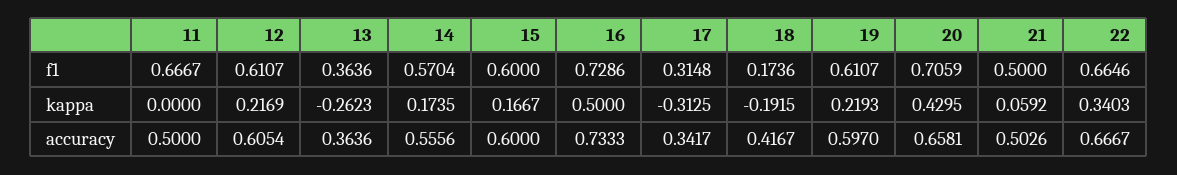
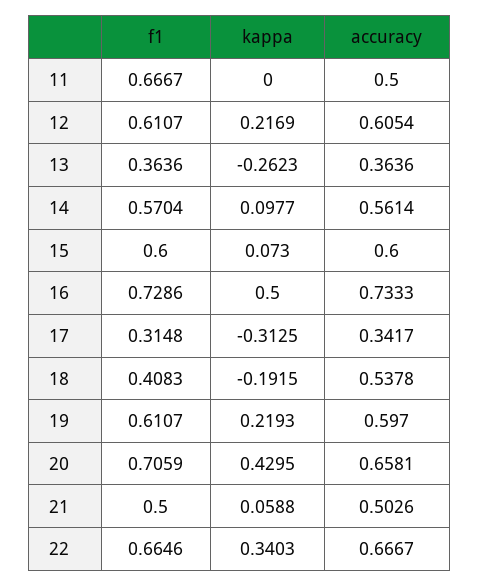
18, f1: 0.1736 -> 0.4083
14, kappa: 0.1735 -> 0.0977
15, kappa: 0.1667 -> 0.073
21, kappa: 0.0592 -> 0.0588
14, accuracy: 0.5556 -> 0.5614
18, accuracy: 0.4167 -> 0.5378

